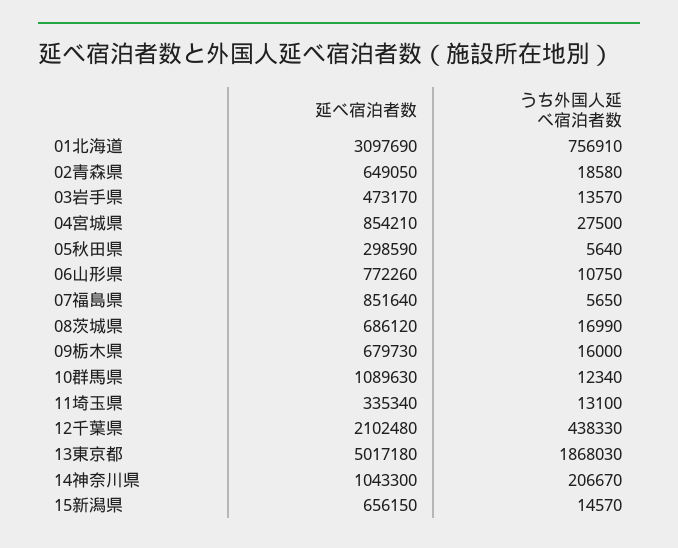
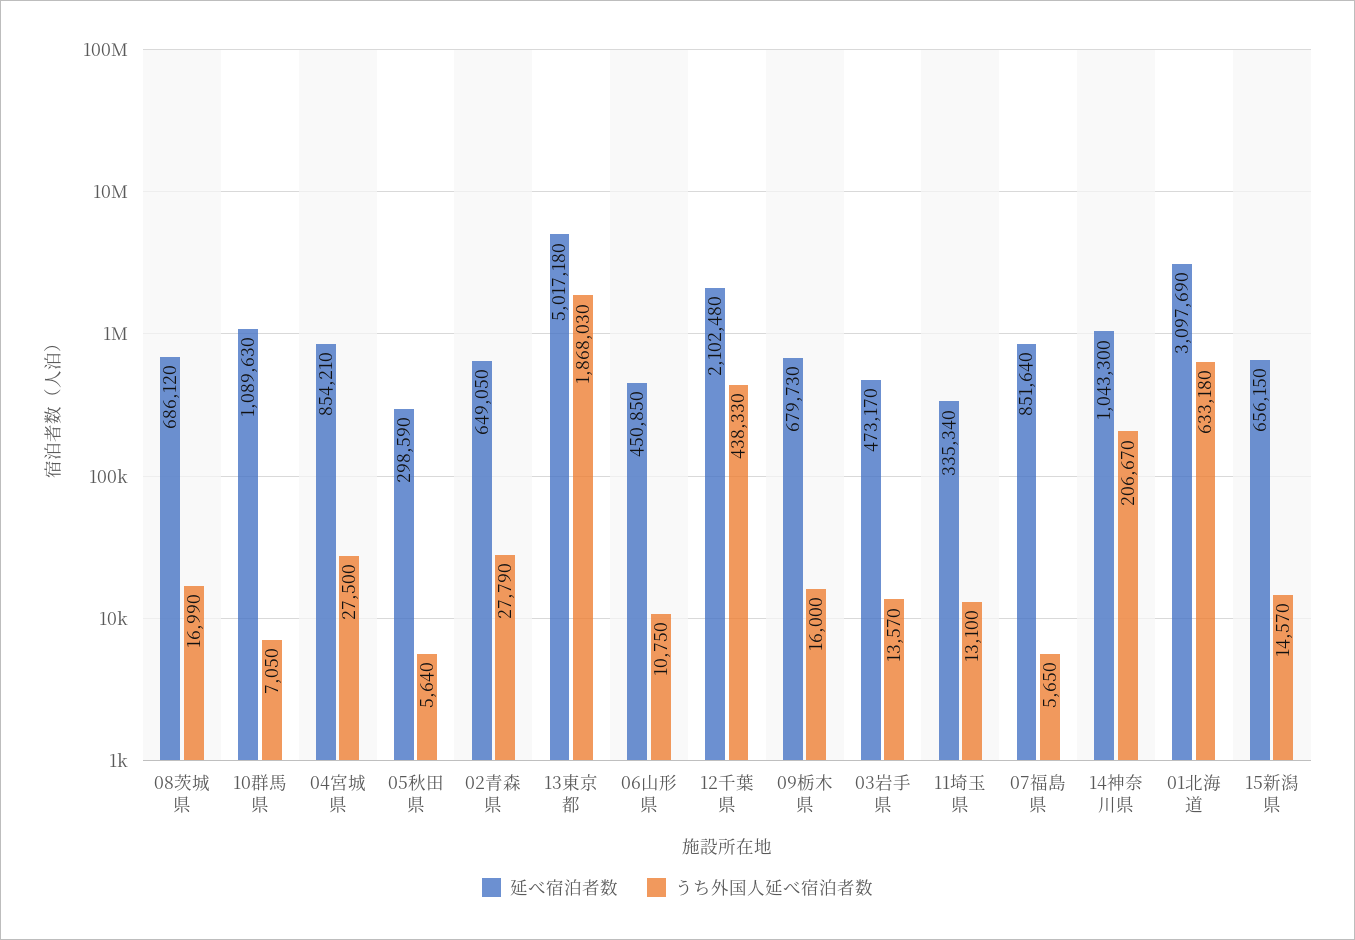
うち外国人延べ宿泊者数, 01北海道: 756910 -> 633180
うち外国人延べ宿泊者数, 02青森県: 18580 -> 27790
延べ宿泊者数, 06山形県: 772260 -> 450850
うち外国人延べ宿泊者数, 10群馬県: 12340 -> 7050

